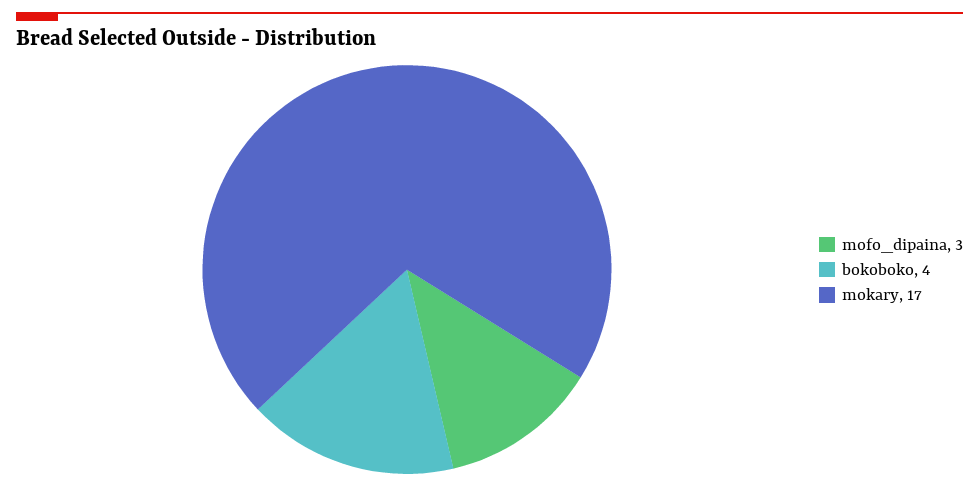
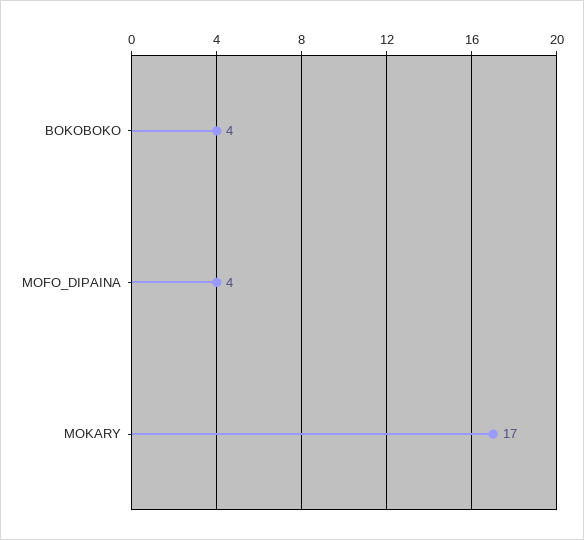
mofo_dipaina: 3 -> 4

